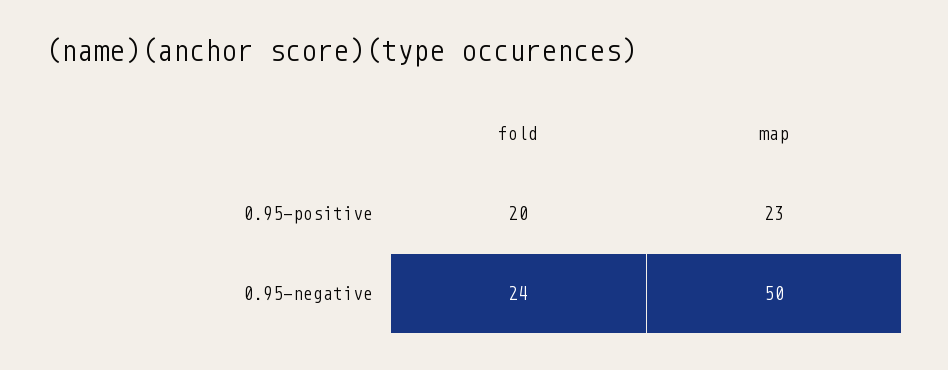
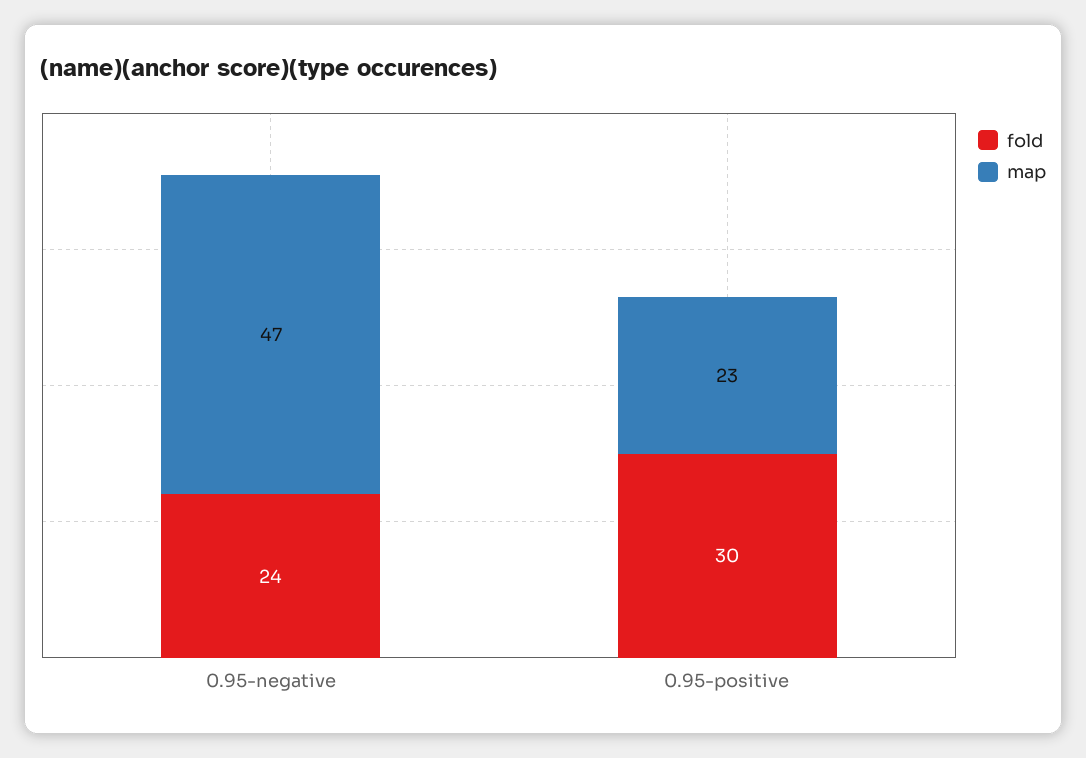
fold, 0.95-positive: 20 -> 30
map, 0.95-negative: 50 -> 47

